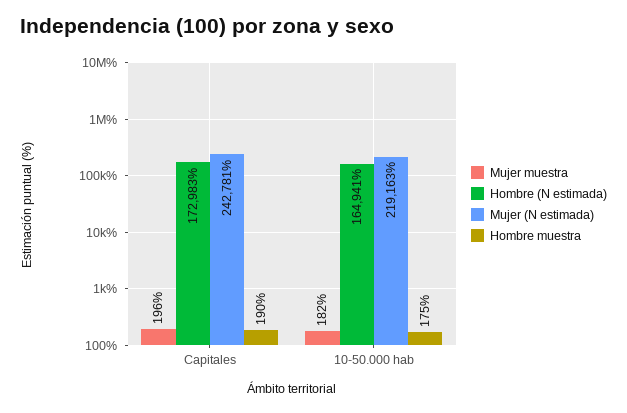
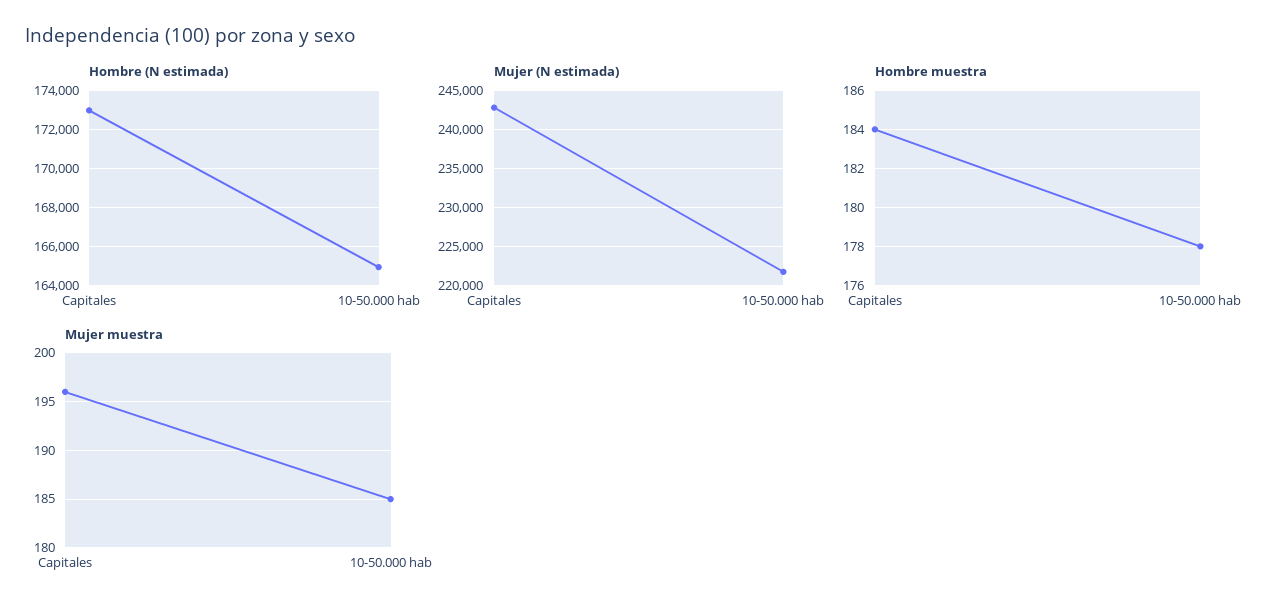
Hombre muestra, Capitales: 190 -> 184
Mujer muestra, 10-50.000 hab: 182 -> 185
Mujer (N estimada), 10-50.000 hab: 219163 -> 222000
Hombre muestra, 10-50.000 hab: 175 -> 178

